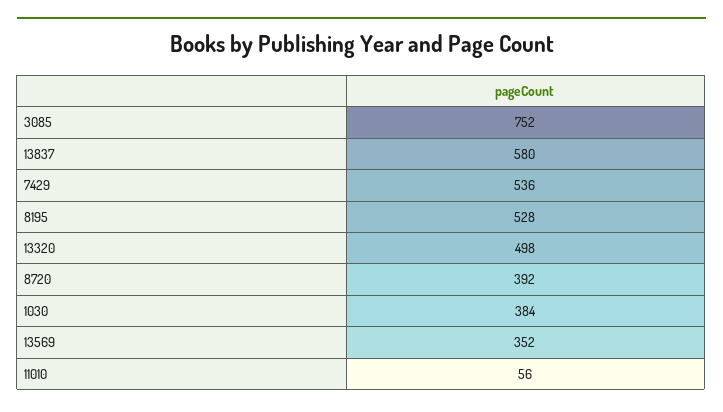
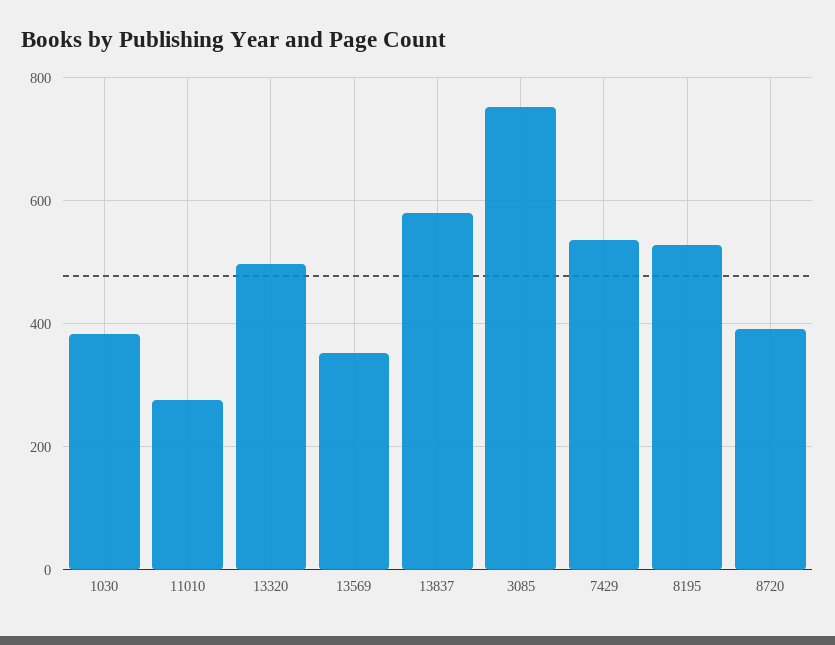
11010: 56 -> 280

